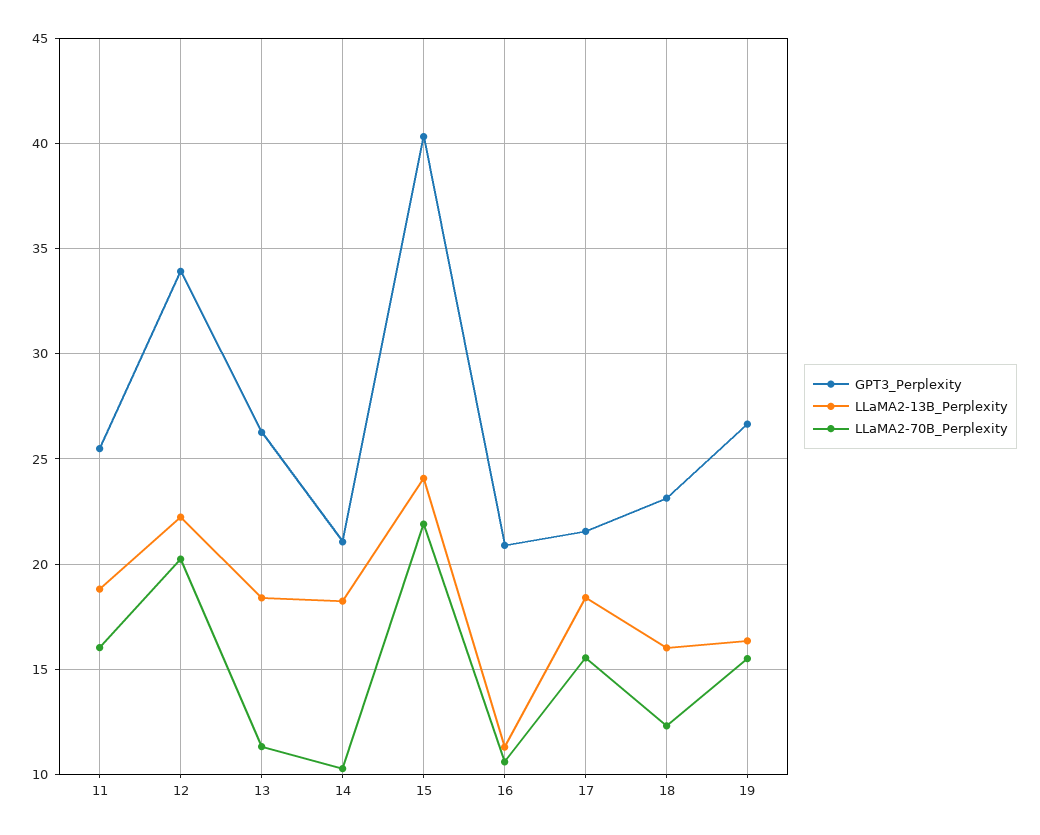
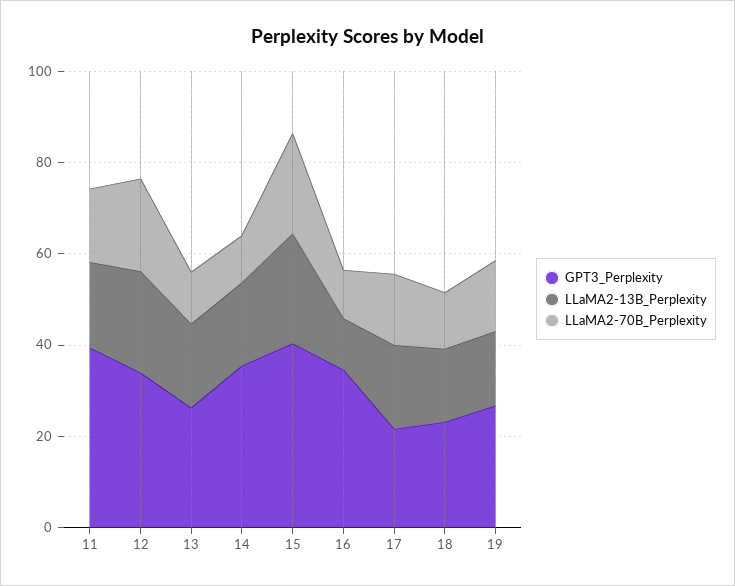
GPT3_Perplexity, 11: 25.5 -> 40
GPT3_Perplexity, 14: 21 -> 35
GPT3_Perplexity, 16: 21 -> 35

